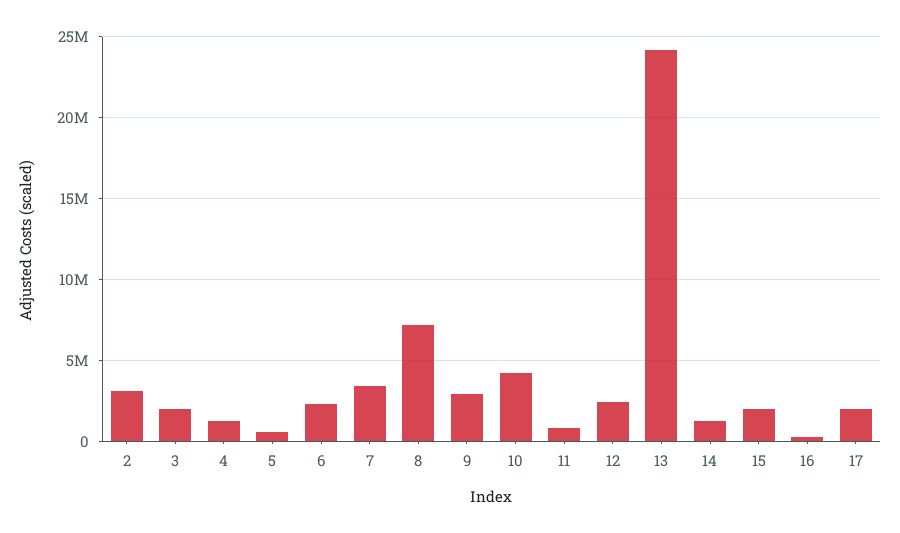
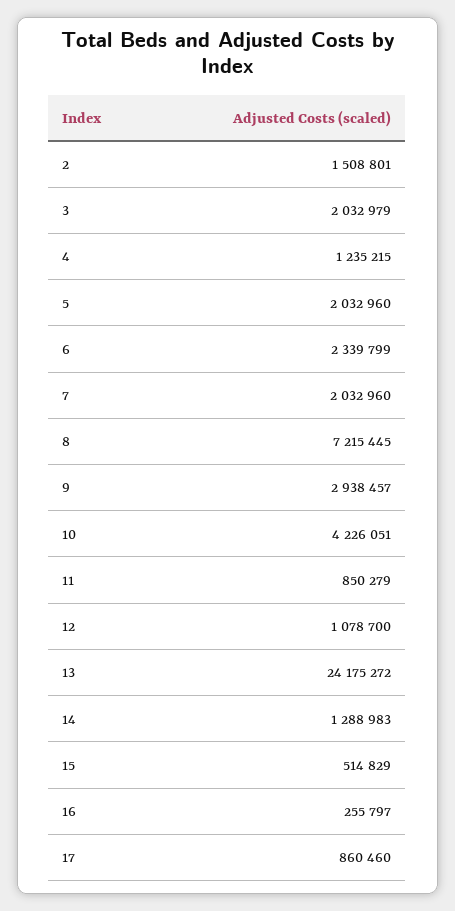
2: 3000000 -> 1508801
5: 500000 -> 2032960
7: 3500000 -> 2032960
12: 2500000 -> 1078700
15: 2000000 -> 514829
17: 2000000 -> 860460

